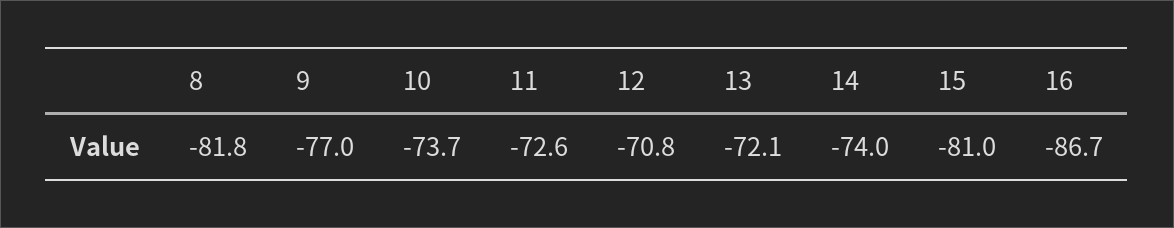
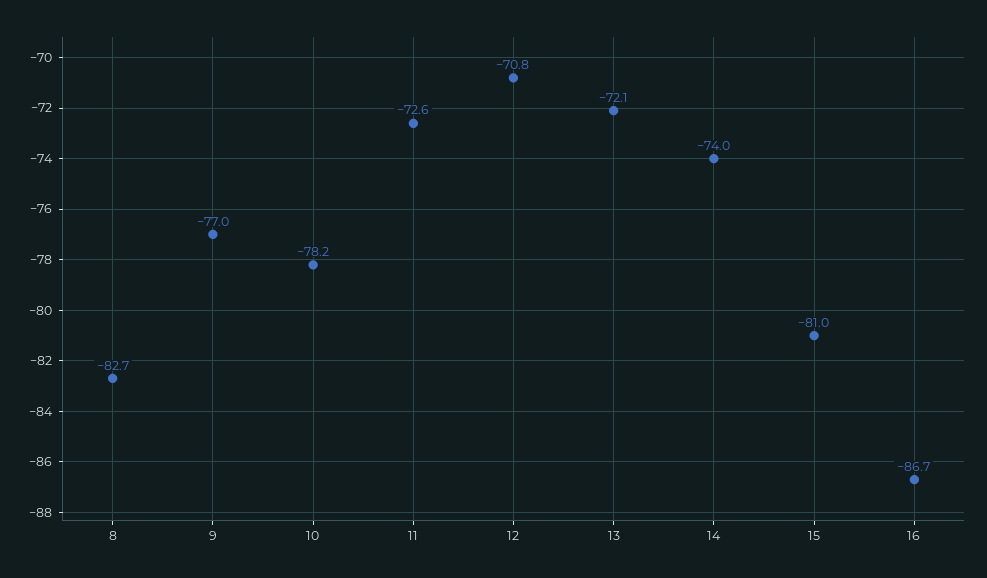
8: -81.8 -> -82.7
10: -73.7 -> -78.2

